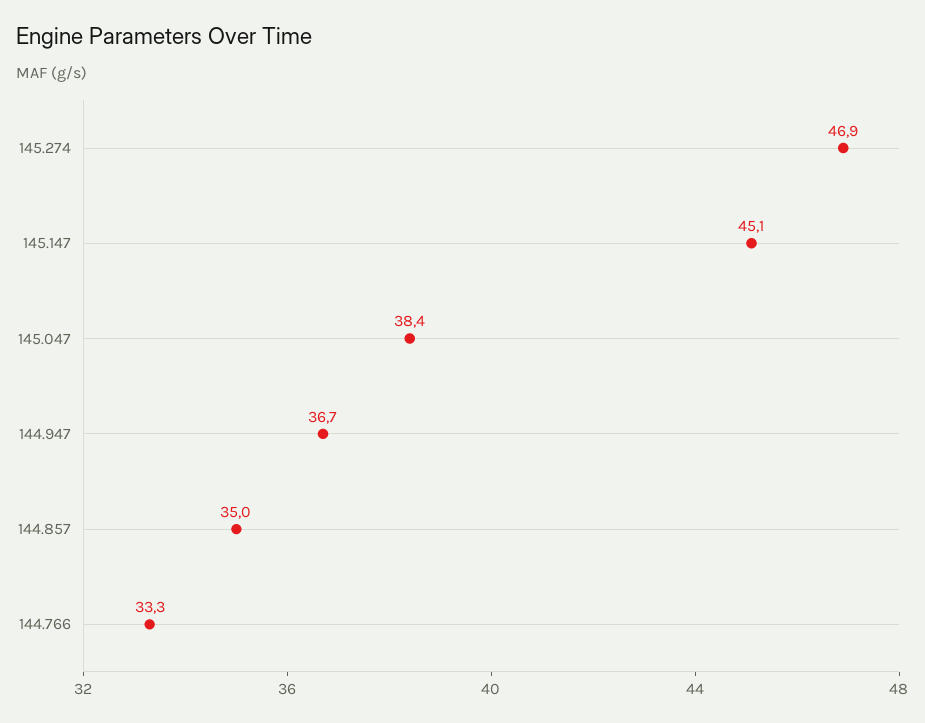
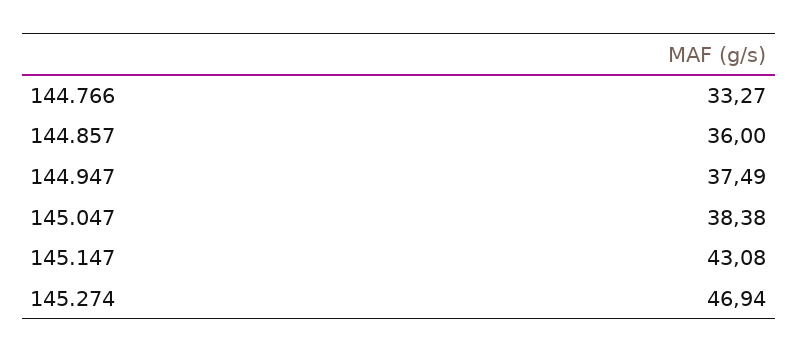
145.147: 45.1 -> 43.08
144.947: 36.7 -> 37.49
144.857: 35 -> 36

